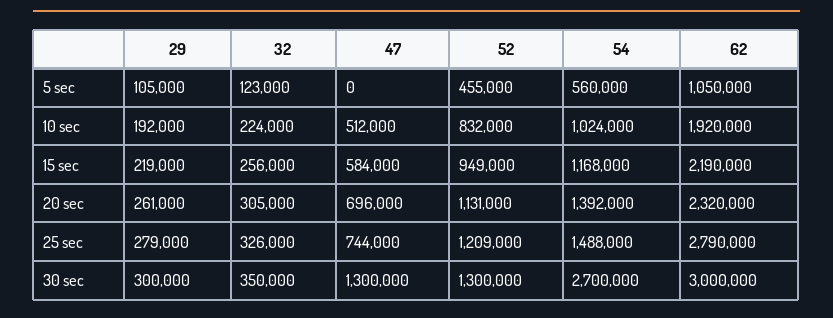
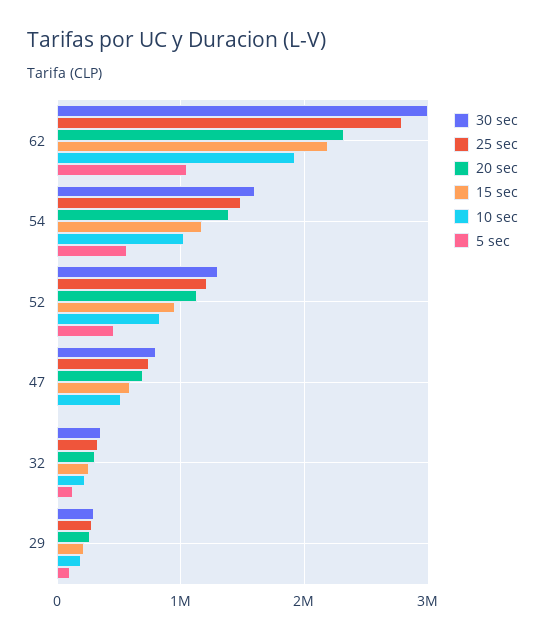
30 sec, 47: 1300000 -> 800000
30 sec, 54: 2700000 -> 1600000

